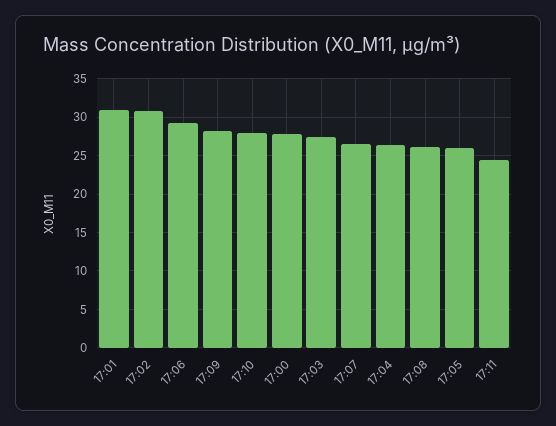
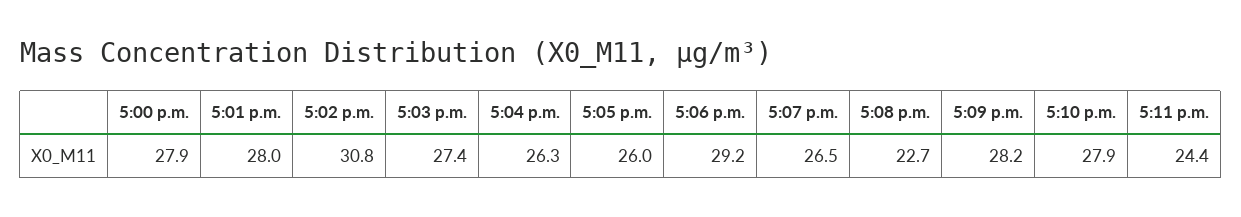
17:01: 31 -> 28
17:08: 26 -> 22.7

